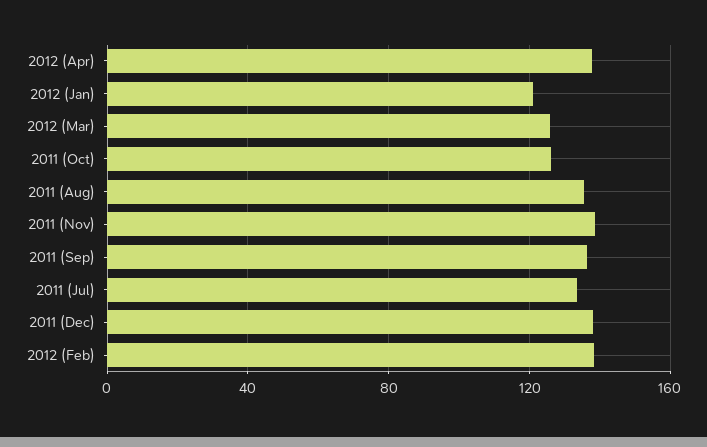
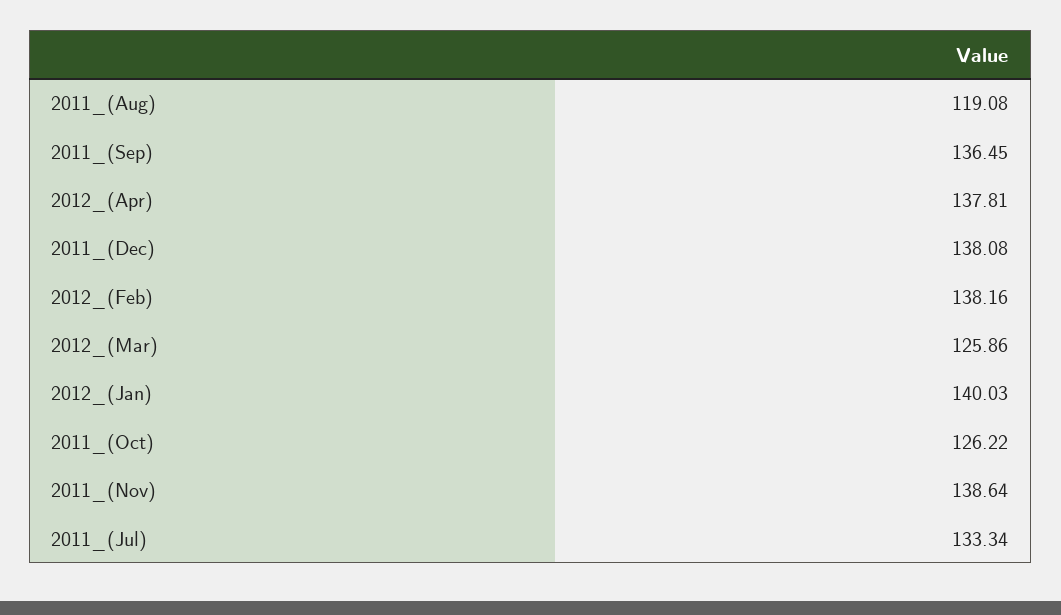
2012 (Jan): 120 -> 140.03
2011 (Aug): 135 -> 119.08

